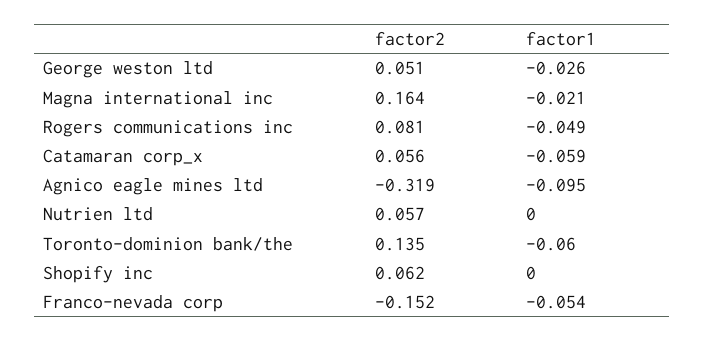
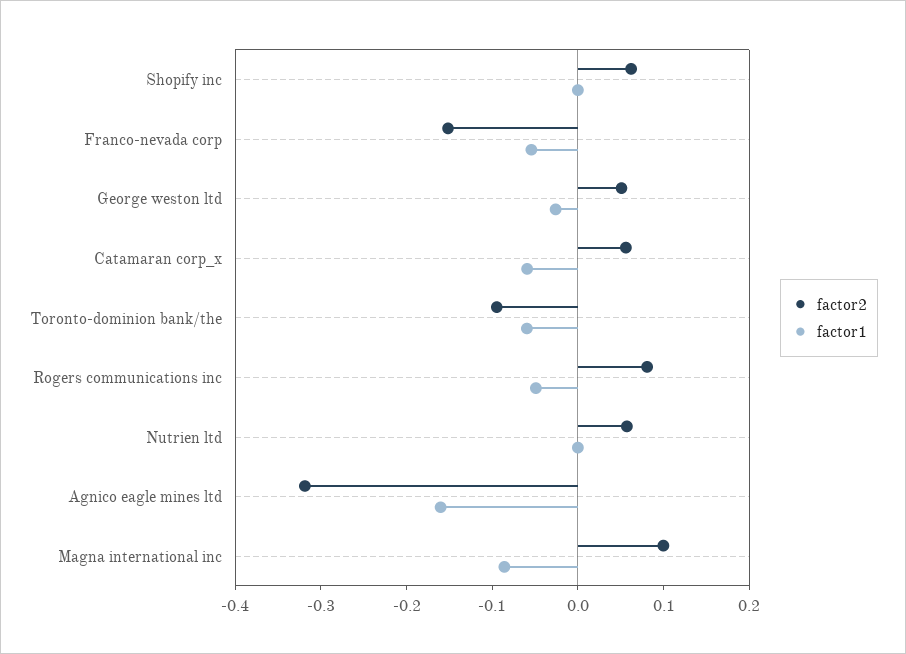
factor2, Magna international inc: 0.164 -> 0.1
factor1, Magna international inc: -0.021 -> -0.08
factor1, Agnico eagle mines ltd: -0.095 -> -0.16
factor2, Toronto-dominion bank/the: 0.135 -> -0.1

